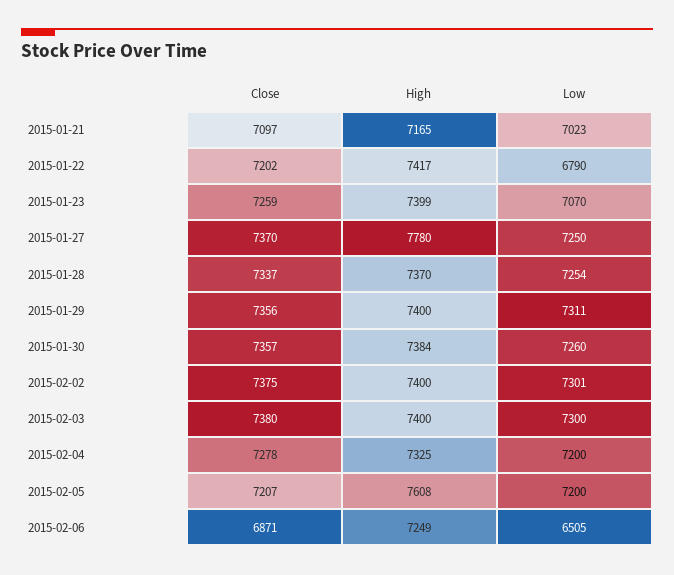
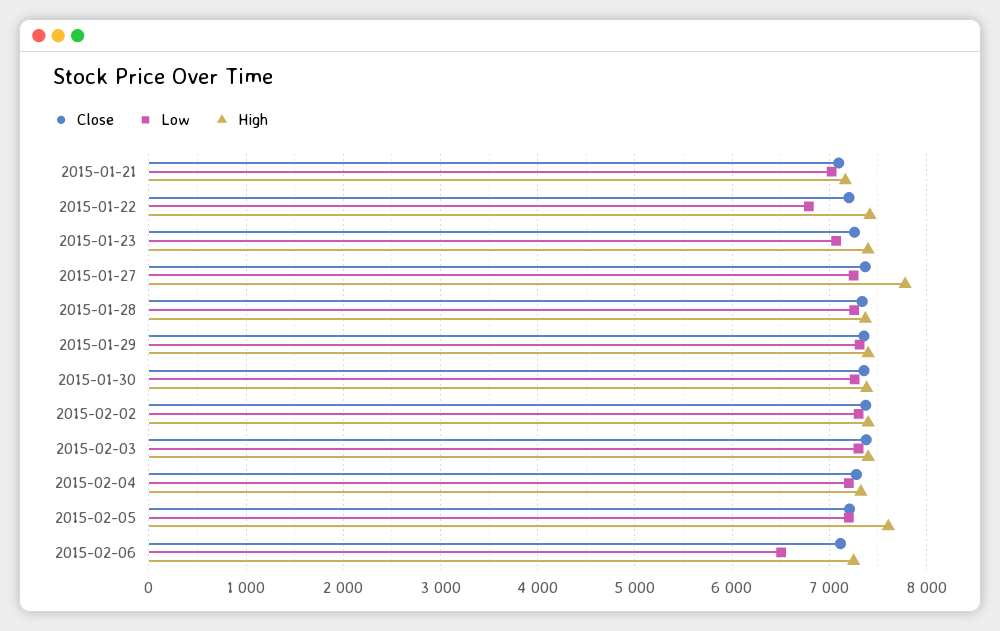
Close, 2015-02-06: 6871 -> 7100

